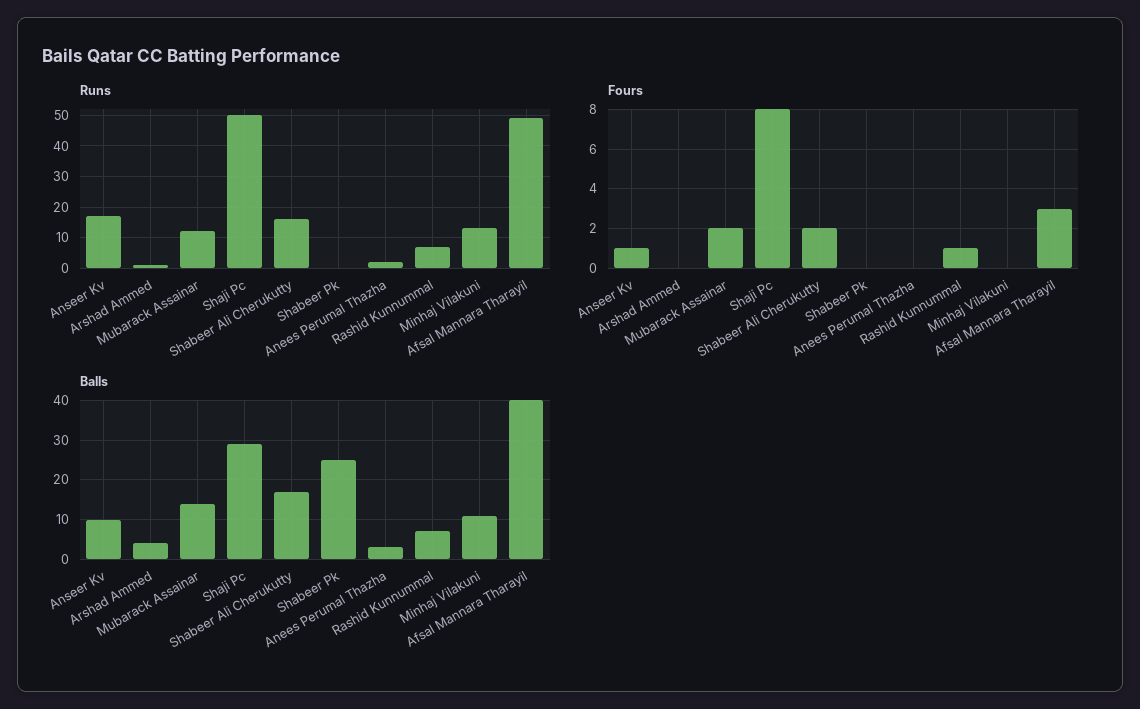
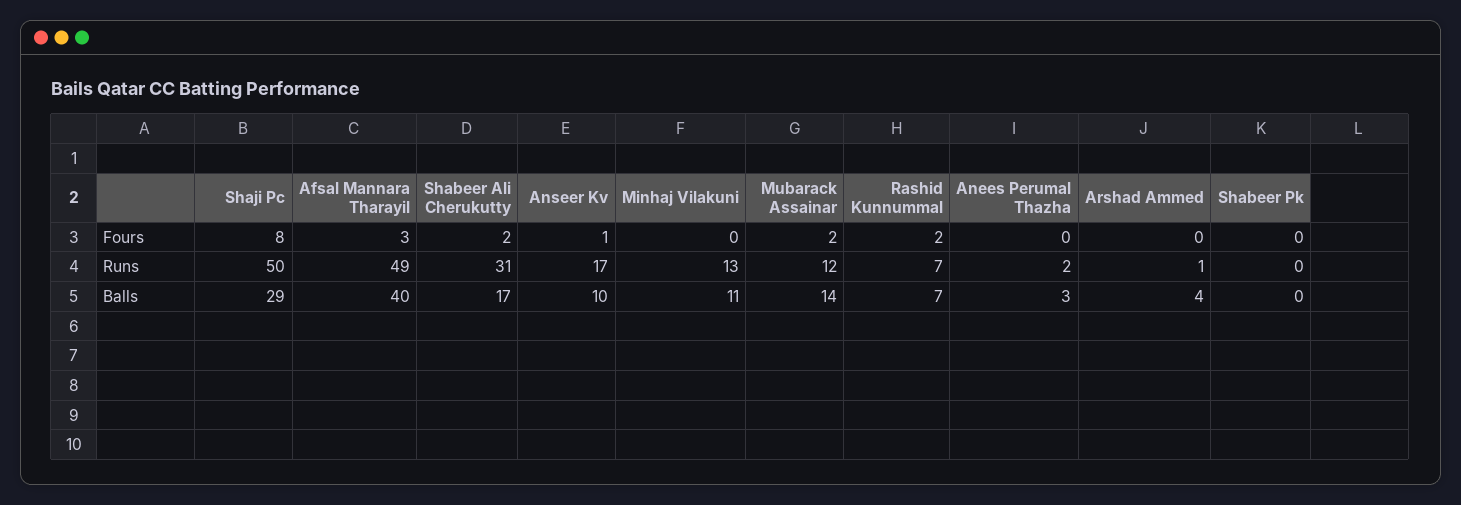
Runs, Shabeer Ali Cherukutty: 15 -> 31
Fours, Rashid Kunnummal: 1 -> 2
Balls, Shabeer Pk: 25 -> 0

